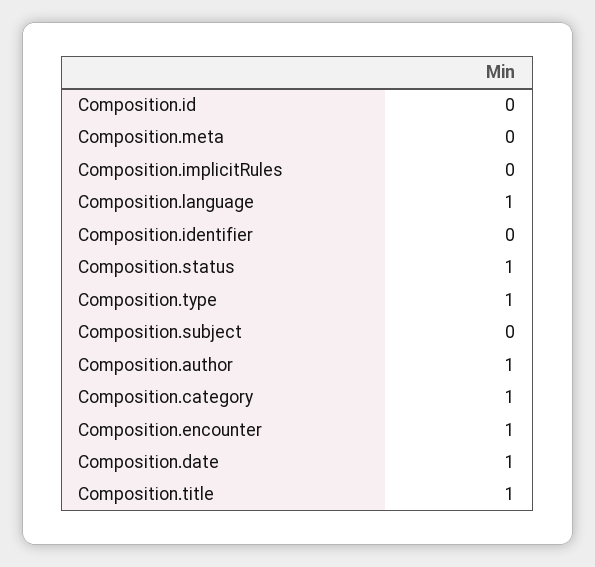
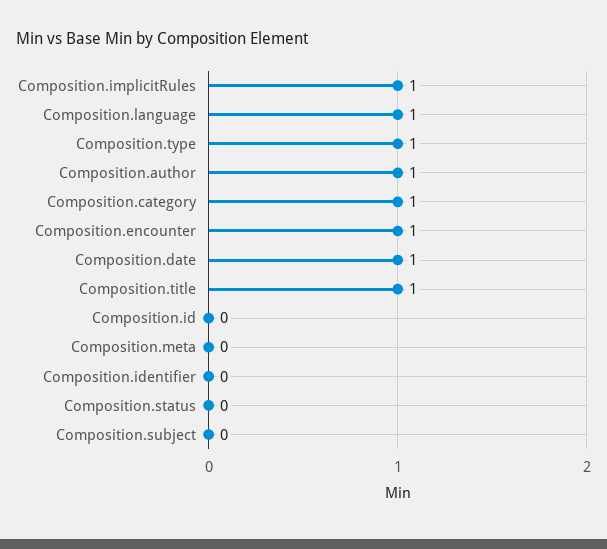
Composition.implicitRules: 0 -> 1
Composition.status: 1 -> 0

